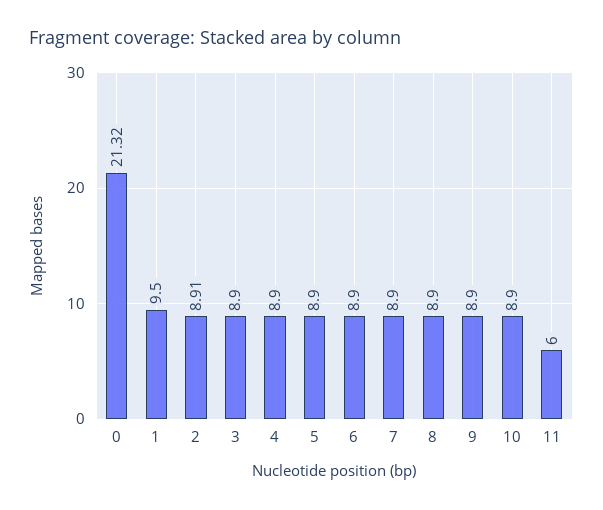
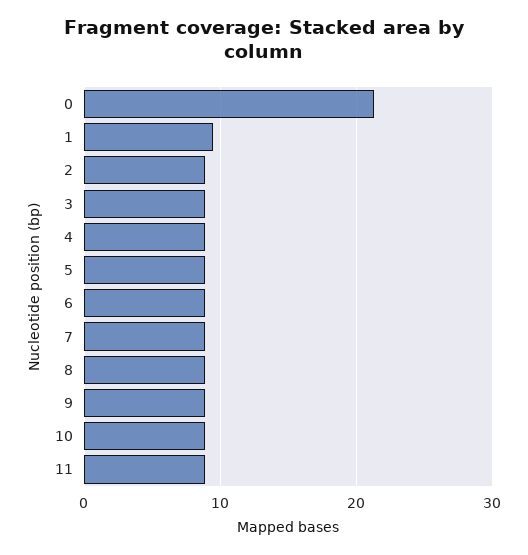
11: 6 -> 9

